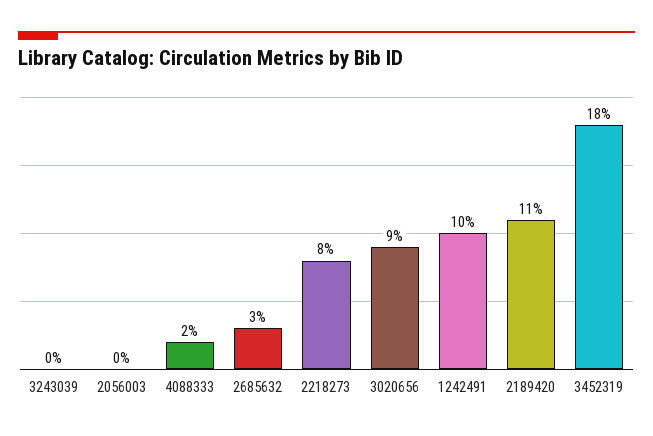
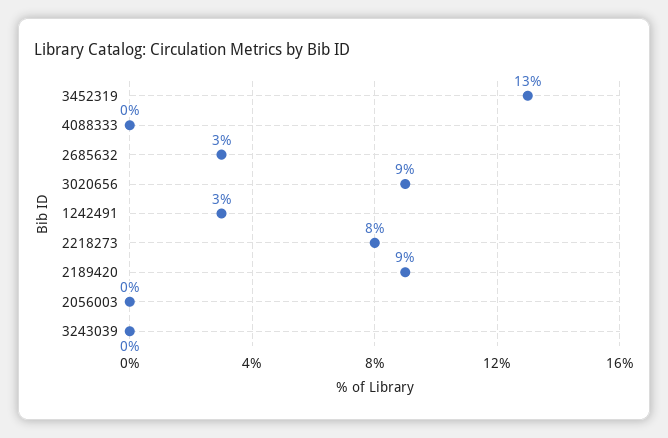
4088333: 2 -> 0
1242491: 10 -> 3
2189420: 11 -> 9
3452319: 18 -> 13

